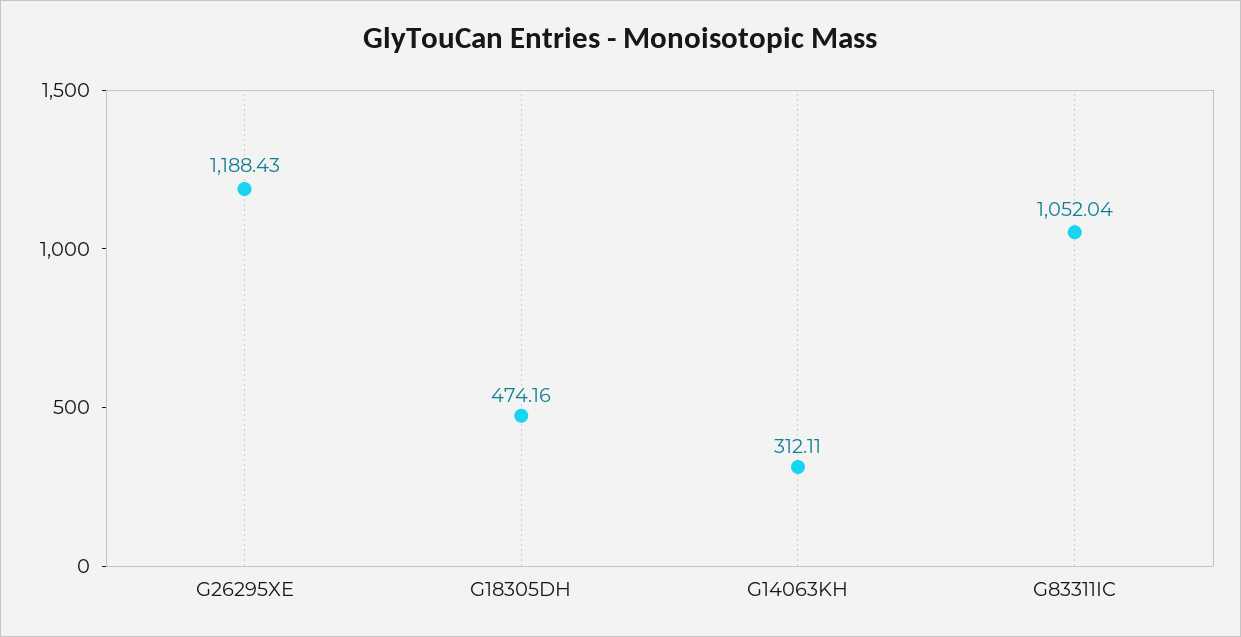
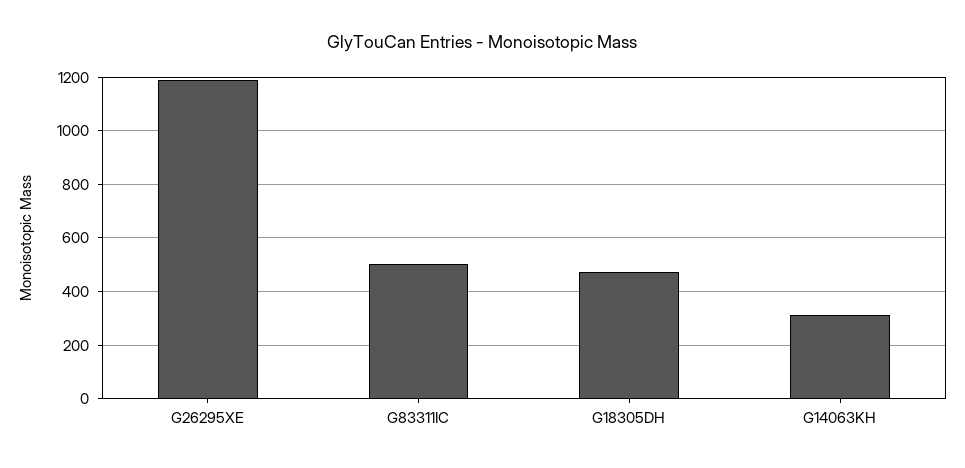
G83311IC: 1052.04 -> 500

